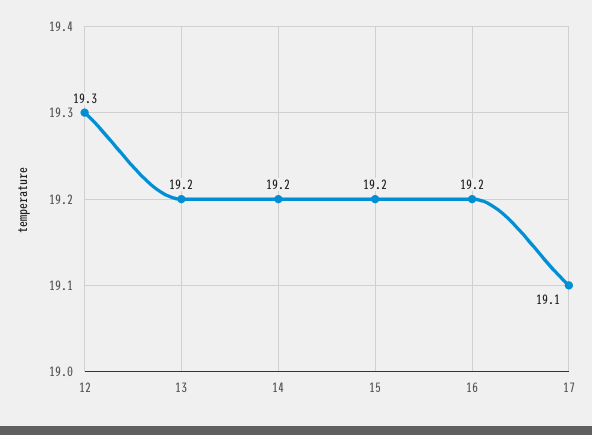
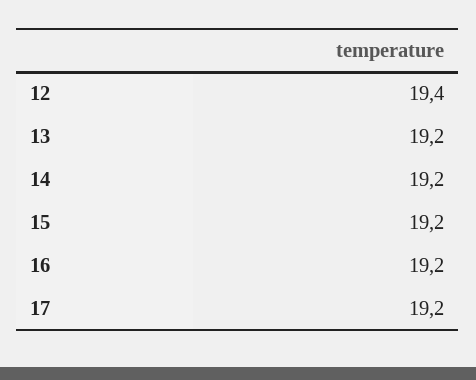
12: 19.3 -> 19.4
17: 19.1 -> 19.2

